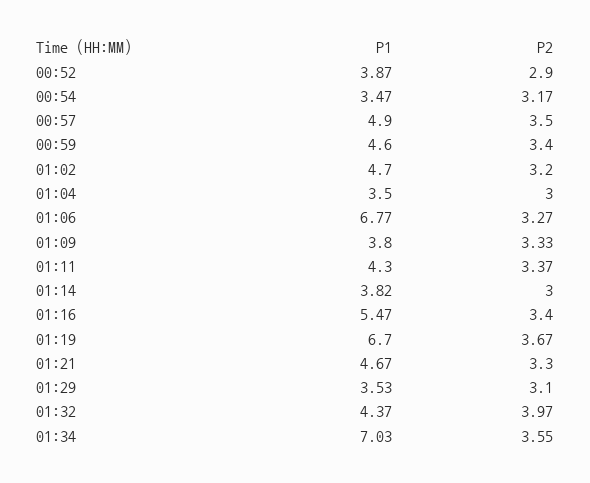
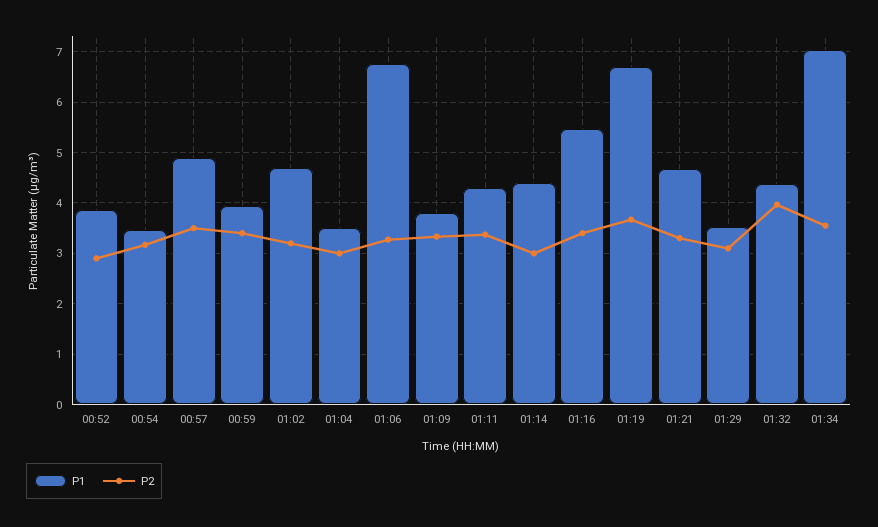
P1, 00:59: 4.6 -> 4
P1, 01:14: 3.82 -> 4.4

